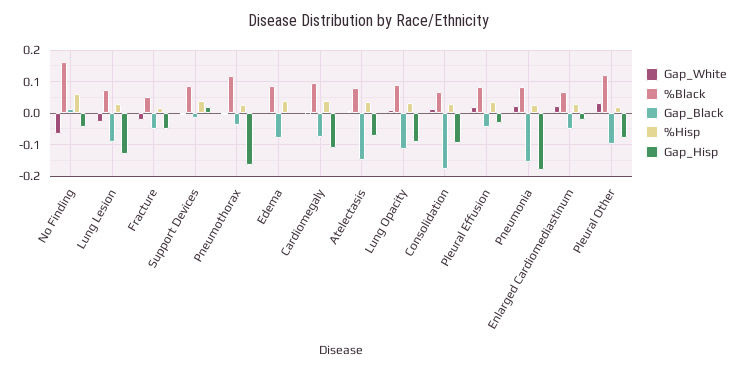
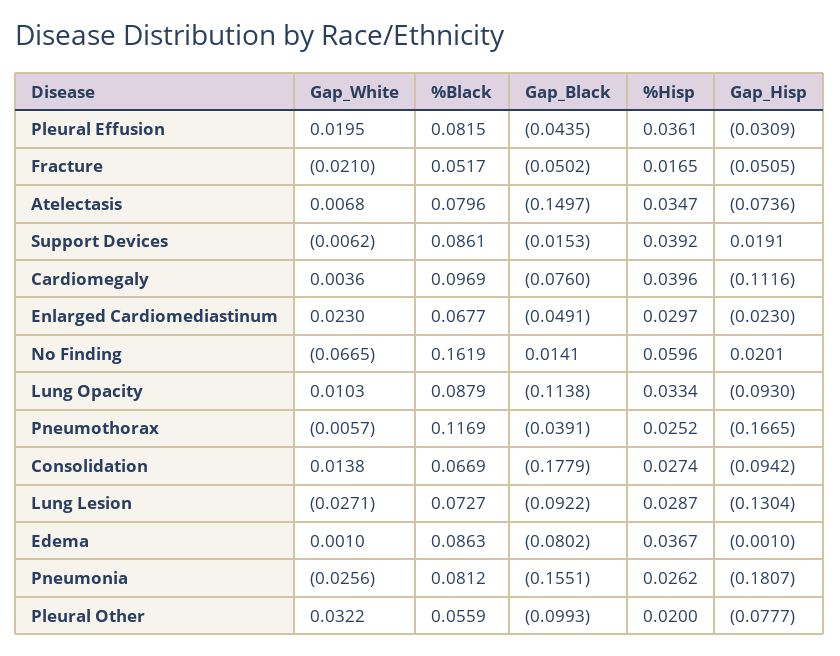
Gap_Hisp, No Finding: -0.04 -> 0.0201
Gap_White, Pneumonia: 0.02 -> -0.0256
%Black, Pleural Other: 0.12 -> 0.0559

